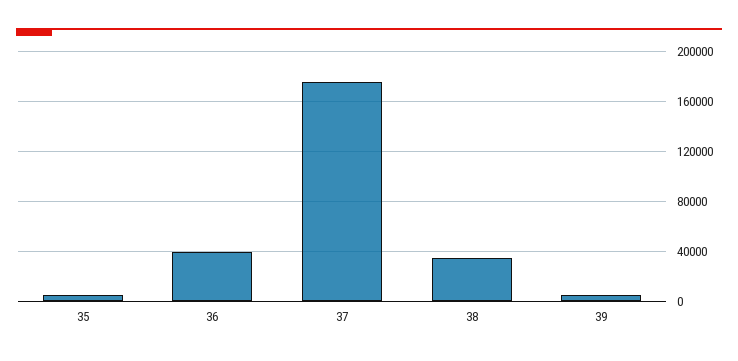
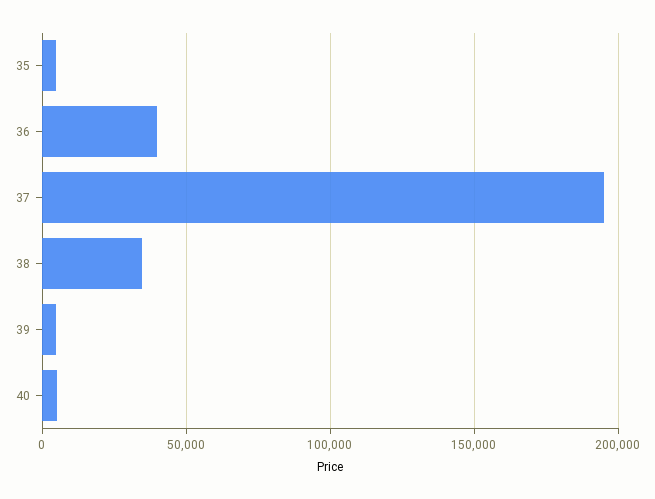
37: 175000 -> 195000
40: none -> 5000

